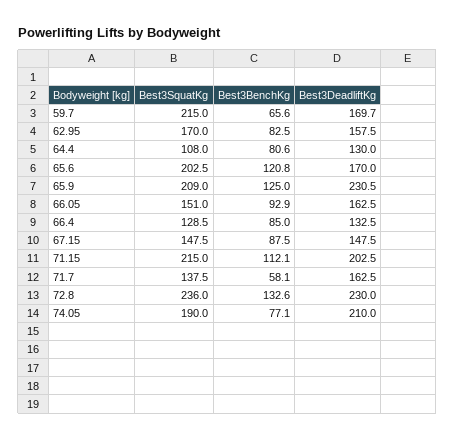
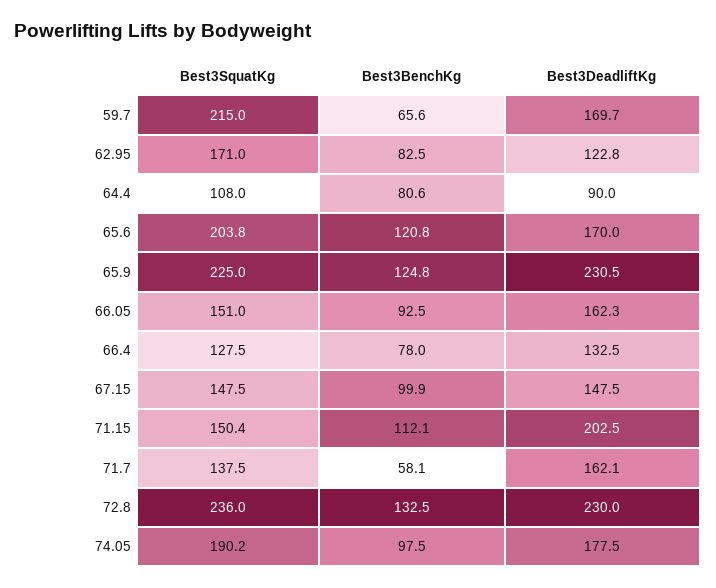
Best3SquatKg, 62.95: 170 -> 171
Best3DeadliftKg, 62.95: 157.5 -> 122.8
Best3DeadliftKg, 64.4: 130 -> 90
Best3SquatKg, 65.6: 202.5 -> 203.8
Best3SquatKg, 65.9: 209 -> 225
Best3BenchKg, 65.9: 125 -> 124.8
Best3BenchKg, 66.05: 92.9 -> 92.5
Best3DeadliftKg, 66.05: 162.5 -> 162.3
Best3SquatKg, 66.4: 128.5 -> 127.5
Best3BenchKg, 66.4: 85 -> 78
Best3BenchKg, 67.15: 87.5 -> 99.9
Best3SquatKg, 71.15: 215 -> 150.4
Best3DeadliftKg, 71.7: 162.5 -> 162.1
Best3BenchKg, 72.8: 132.6 -> 132.5
Best3SquatKg, 74.05: 190 -> 190.2
Best3BenchKg, 74.05: 77.1 -> 97.5
Best3DeadliftKg, 74.05: 210 -> 177.5

